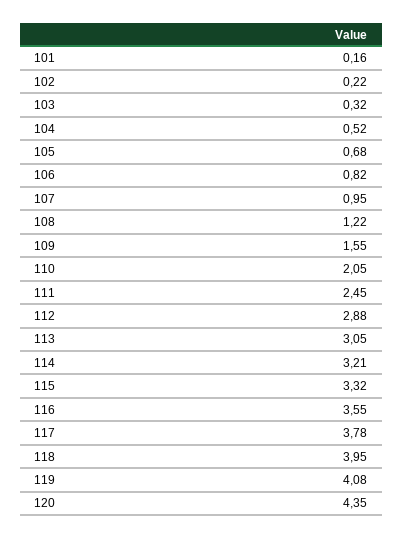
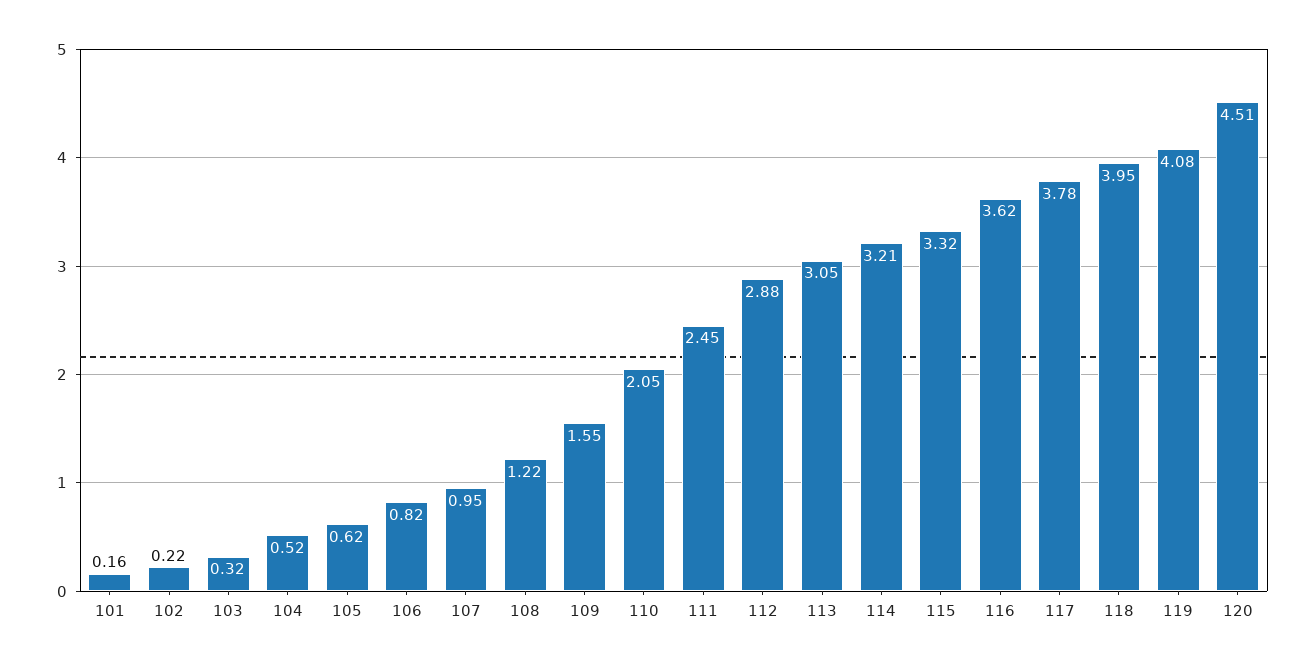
105: 0.68 -> 0.62
116: 3.55 -> 3.62
120: 4.35 -> 4.51

